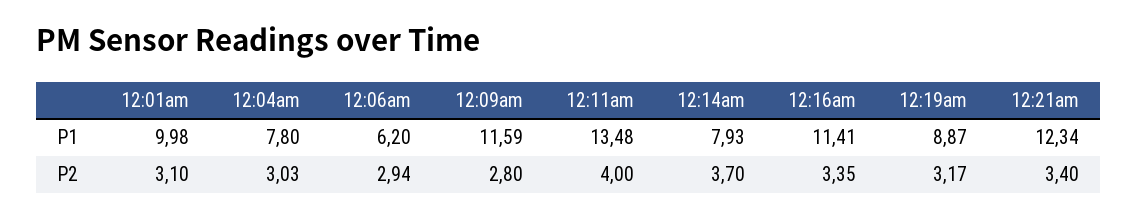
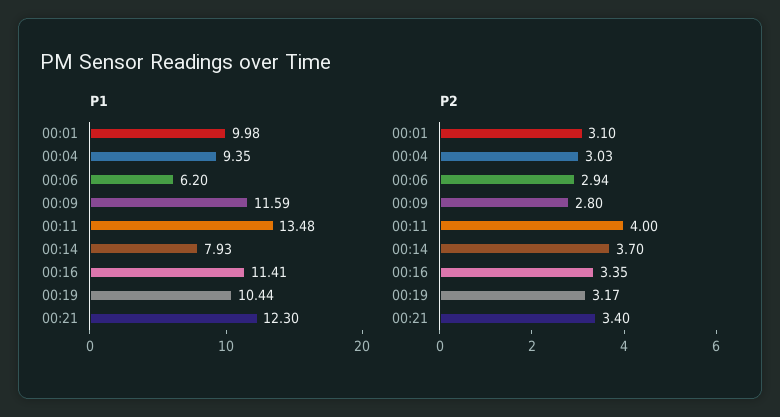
P1, 12:04am: 7.8 -> 9.35
P1, 12:19am: 8.87 -> 10.44
P1, 12:21am: 12.34 -> 12.3

